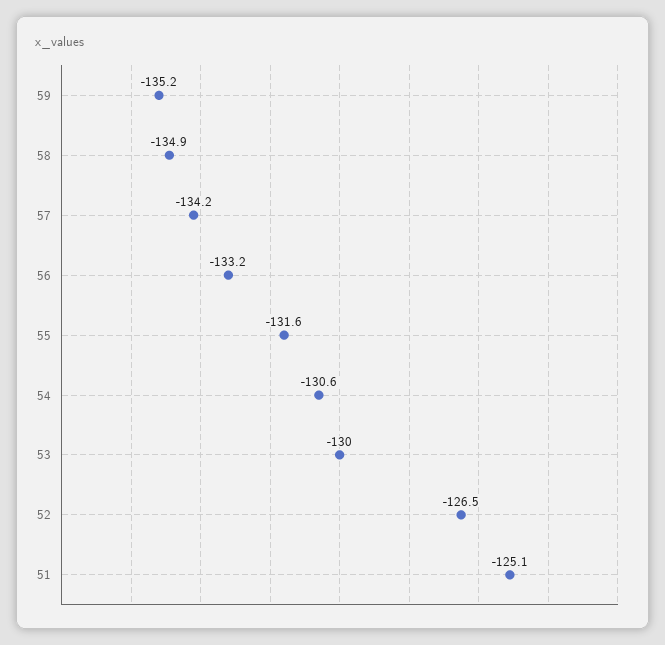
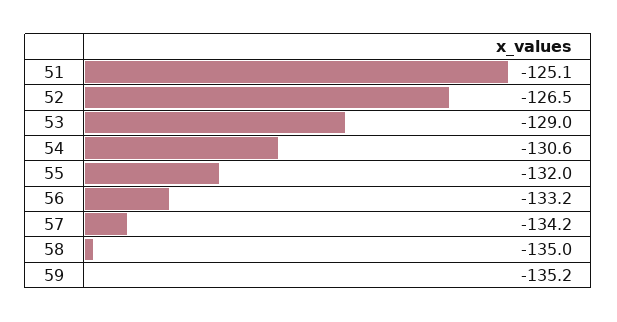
58: -134.9 -> -135
55: -131.6 -> -132
53: -130 -> -129

